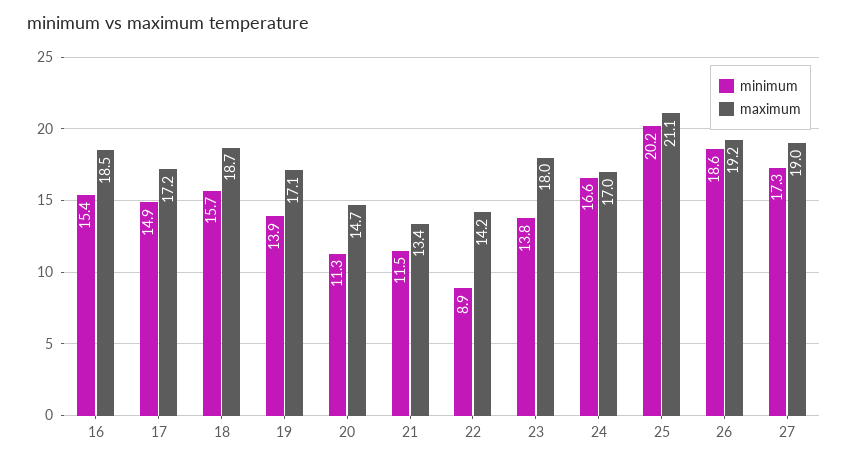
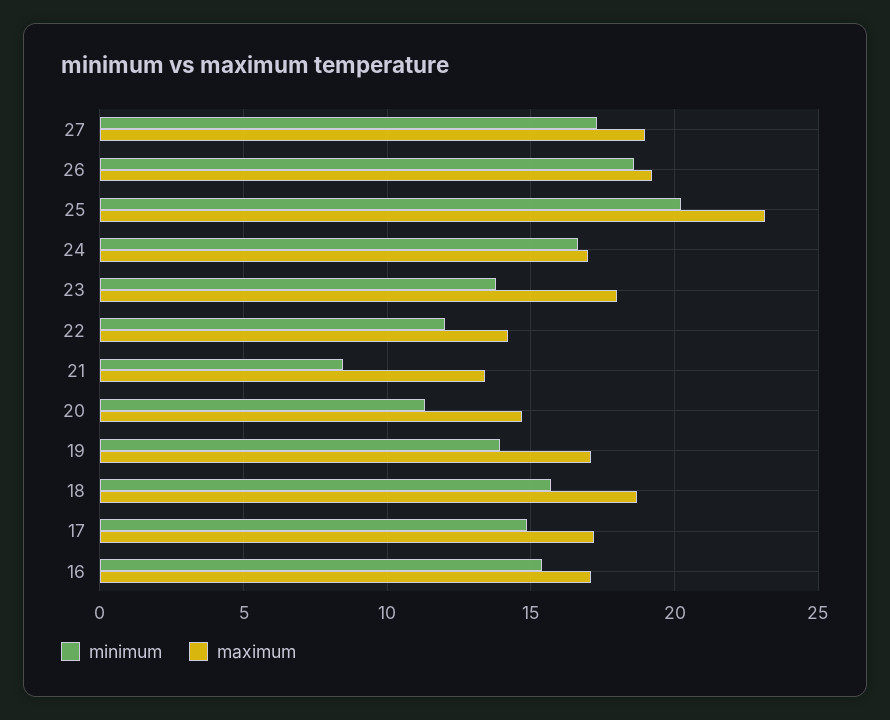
maximum, 16: 18.5 -> 17
minimum, 21: 11.5 -> 8.5
minimum, 22: 8.9 -> 12
maximum, 25: 21.1 -> 23

